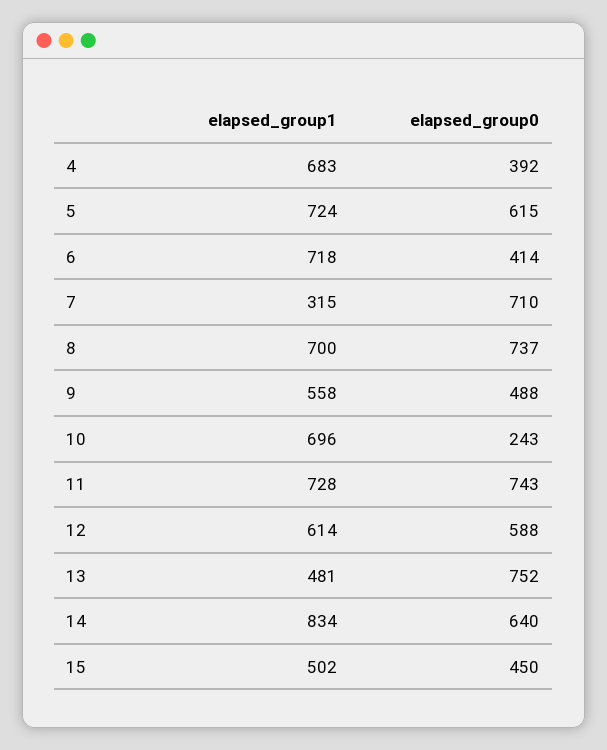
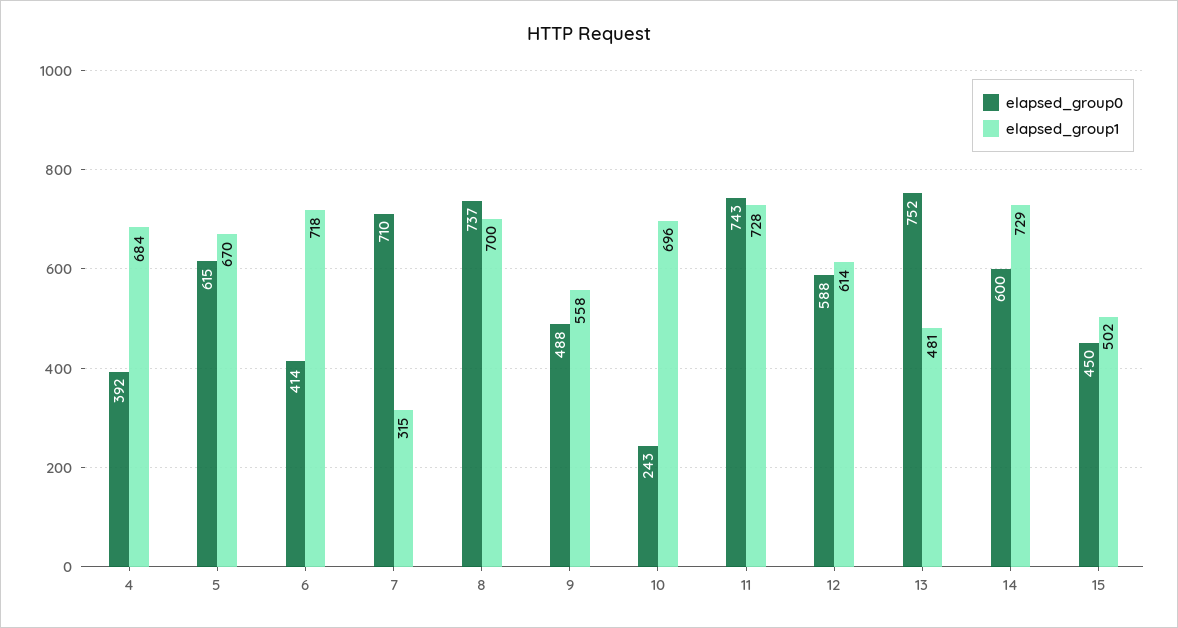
elapsed_group1, 4: 683 -> 684
elapsed_group1, 5: 724 -> 670
elapsed_group1, 14: 834 -> 729
elapsed_group0, 14: 640 -> 600

